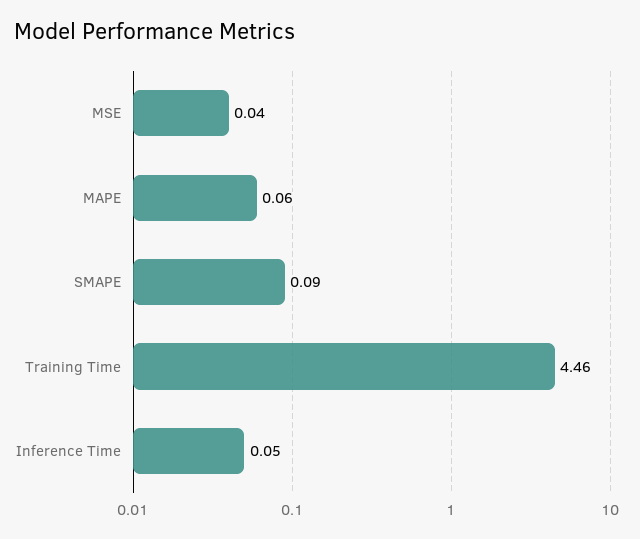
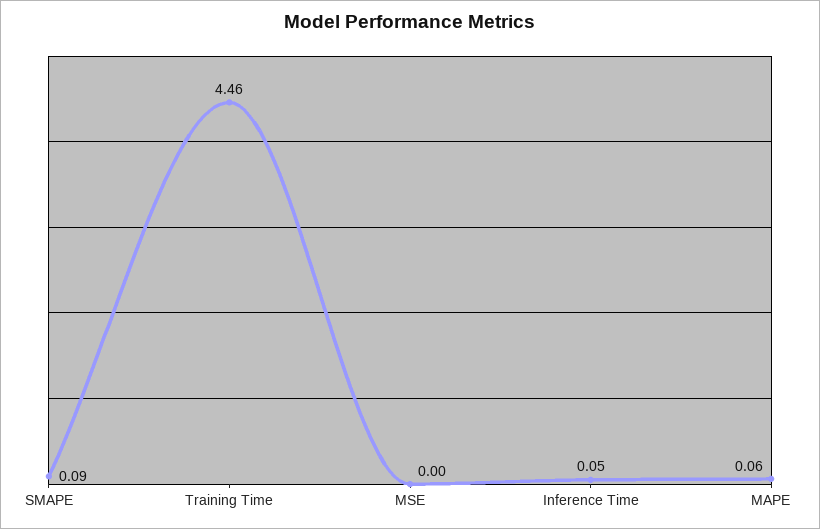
MSE: 0.04 -> 0

